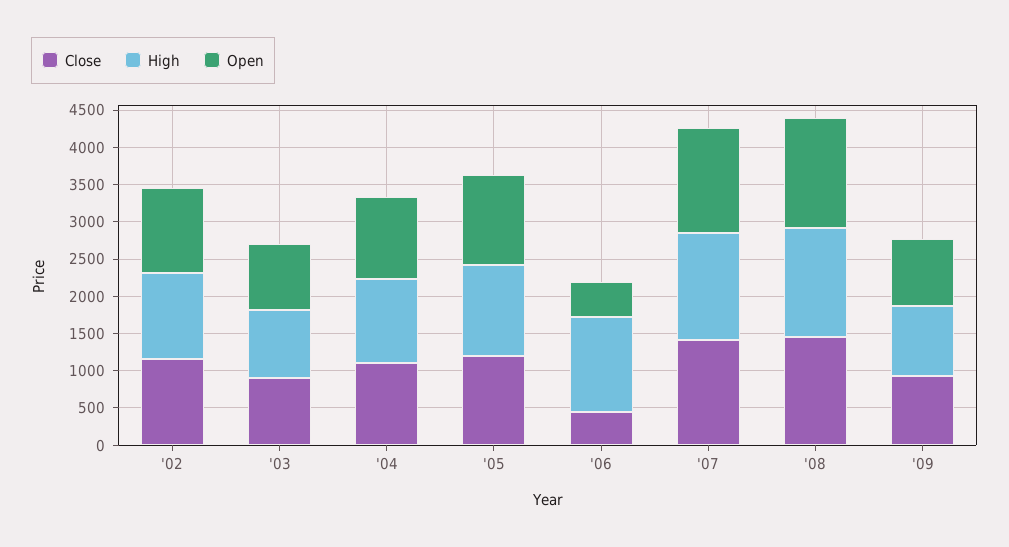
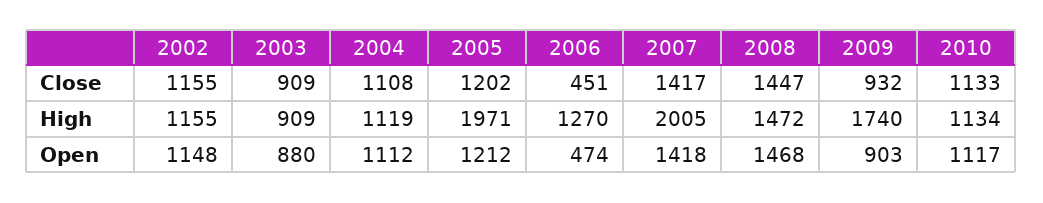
High, '05: 1250 -> 1971
High, '07: 1500 -> 2005
High, '09: 1000 -> 1740
Close, 2010: none -> 1133
High, 2010: none -> 1134
Open, 2010: none -> 1117

